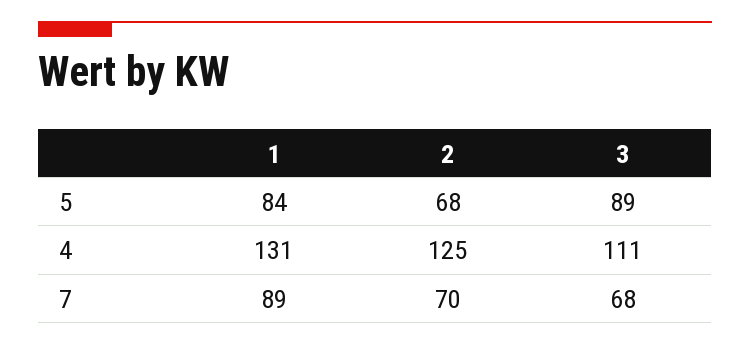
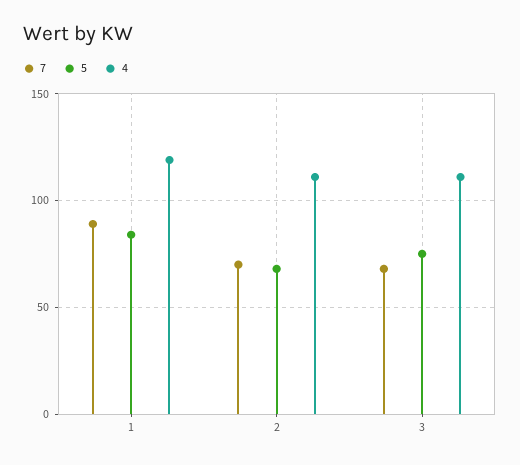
5, 3: 89 -> 75
4, 1: 131 -> 120
4, 2: 125 -> 110

